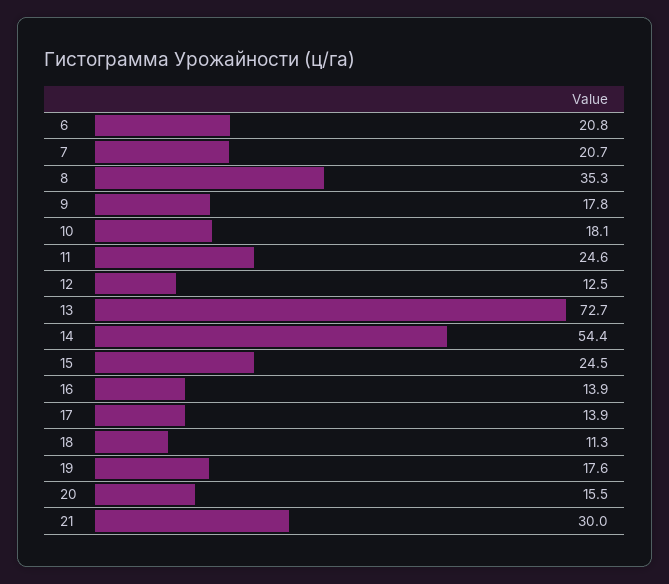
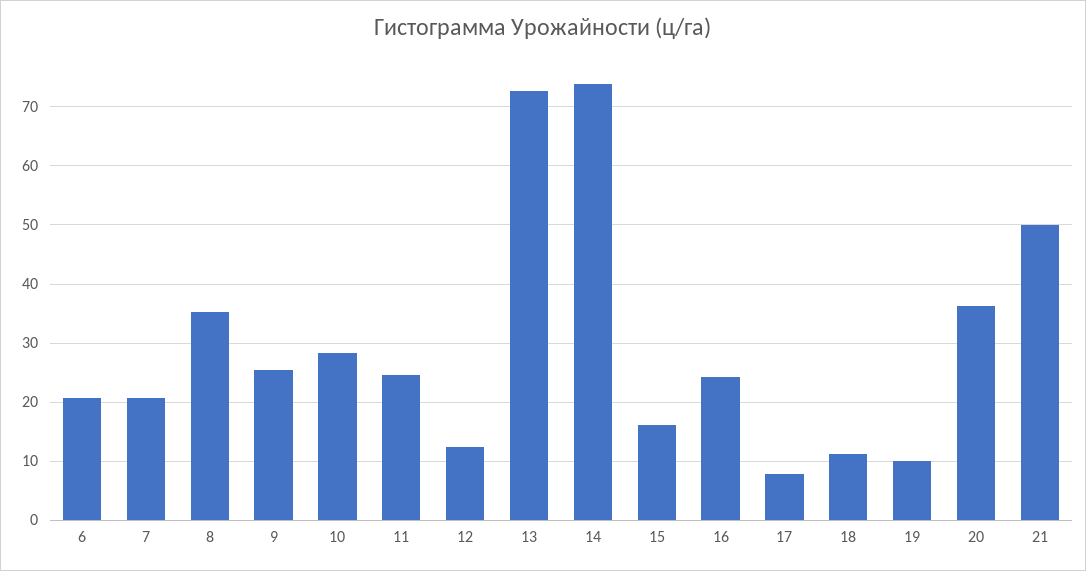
9: 17.8 -> 26
10: 18.1 -> 28
14: 54.4 -> 74
15: 24.5 -> 16
16: 13.9 -> 24
17: 13.9 -> 8
19: 17.6 -> 10
20: 15.5 -> 36
21: 30 -> 50

